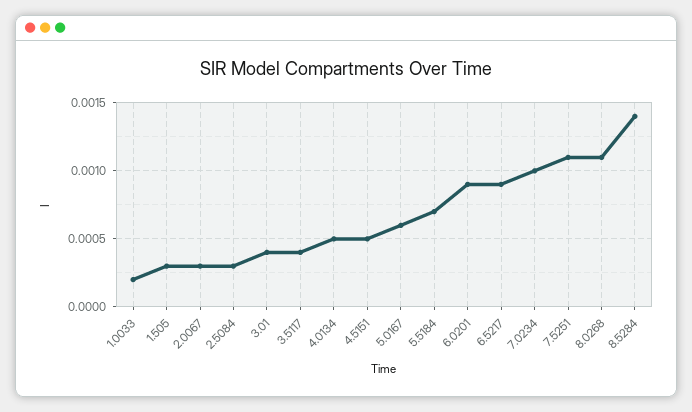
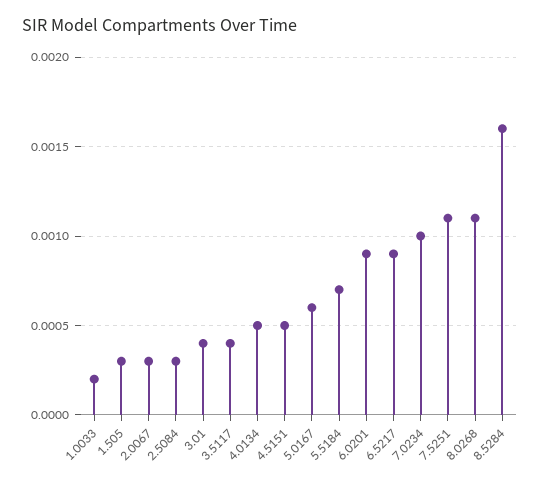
8.5284: 0.0014 -> 0.0016

